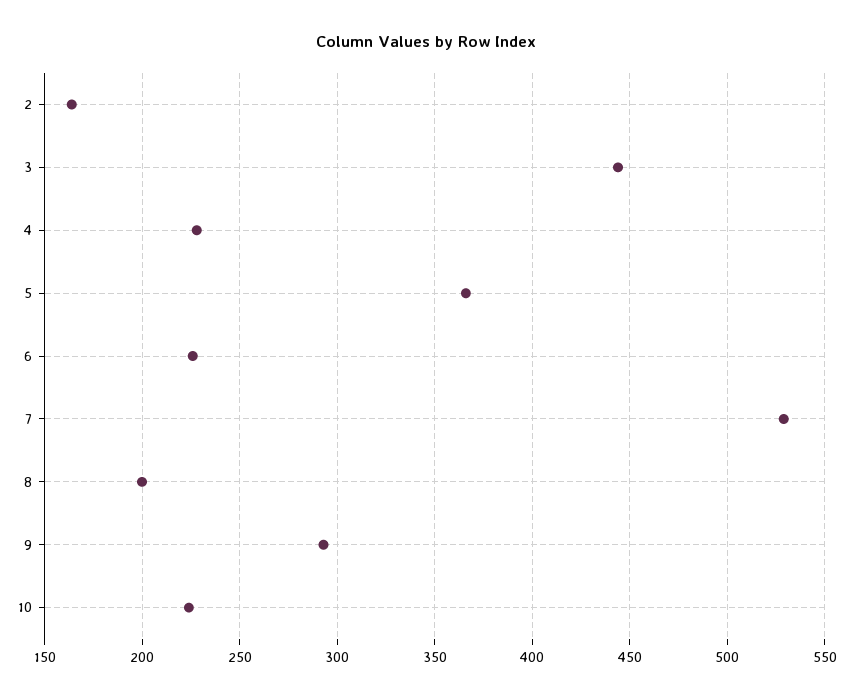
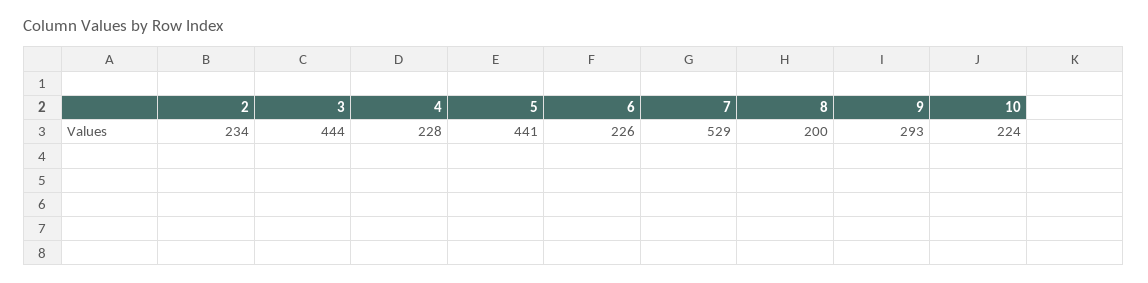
2: 165 -> 234
5: 365 -> 441

